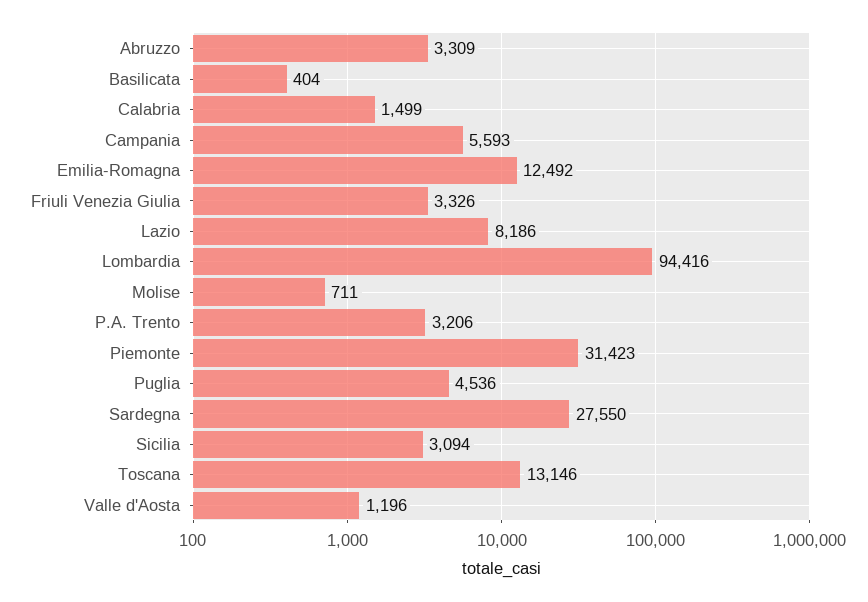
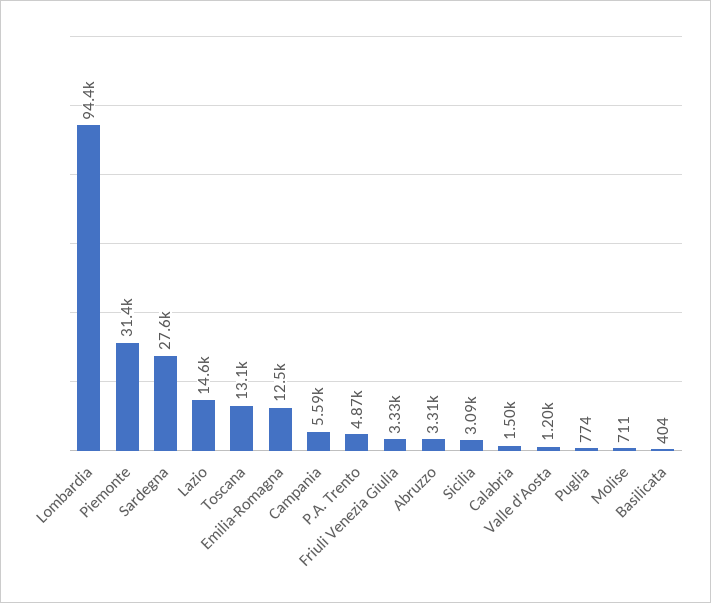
Lazio: 8186 -> 14600
P.A. Trento: 3206 -> 4870
Puglia: 4536 -> 774

